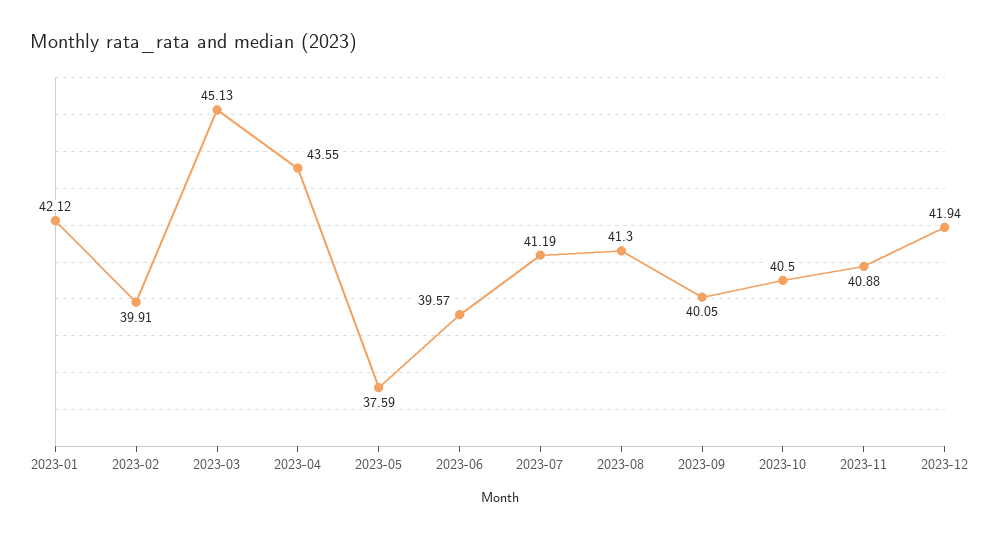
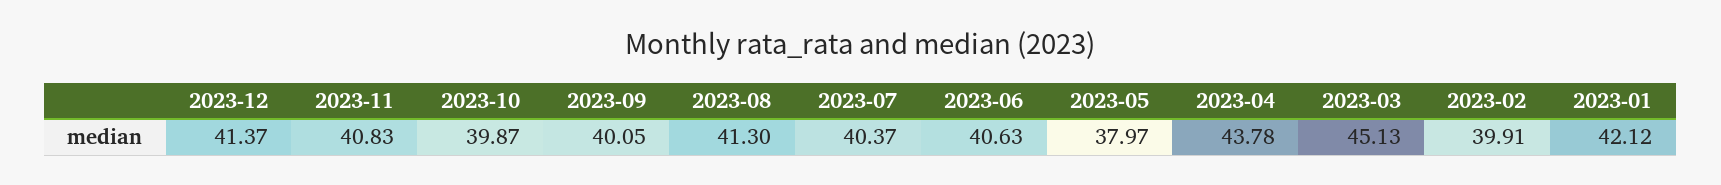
2023-04: 43.55 -> 43.78
2023-05: 37.59 -> 37.97
2023-06: 39.57 -> 40.63
2023-07: 41.19 -> 40.37
2023-10: 40.5 -> 39.87
2023-11: 40.88 -> 40.83
2023-12: 41.94 -> 41.37

